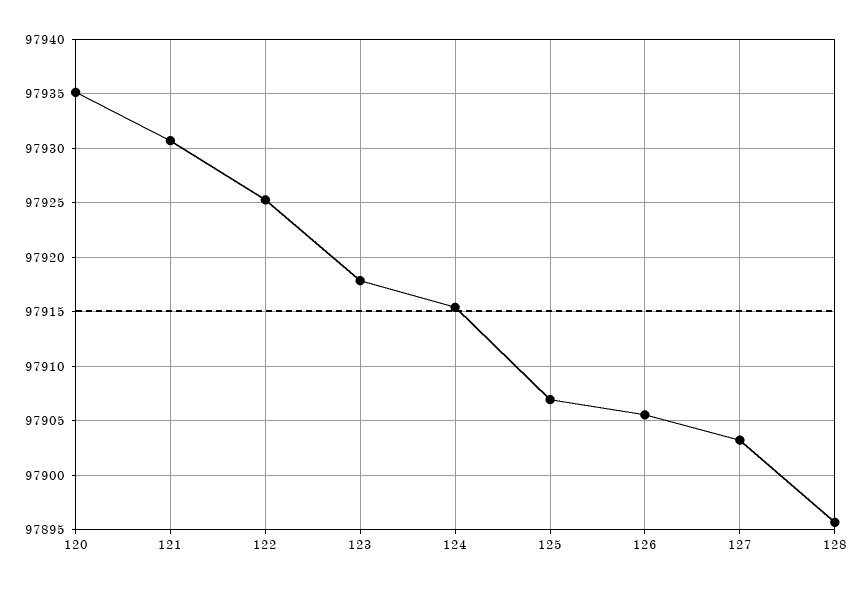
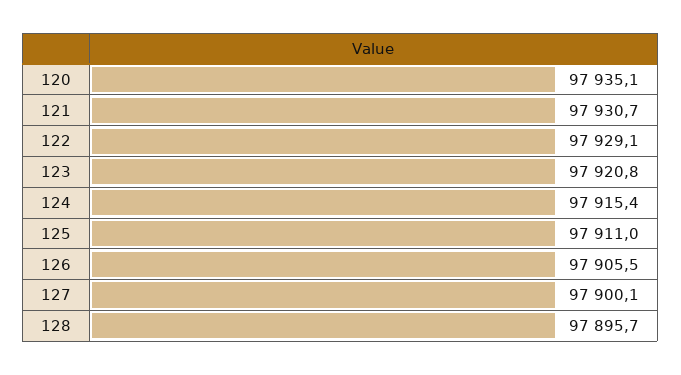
122: 97925 -> 97929.1
123: 97918 -> 97920.8
125: 97907 -> 97911
127: 97903 -> 97900.1

